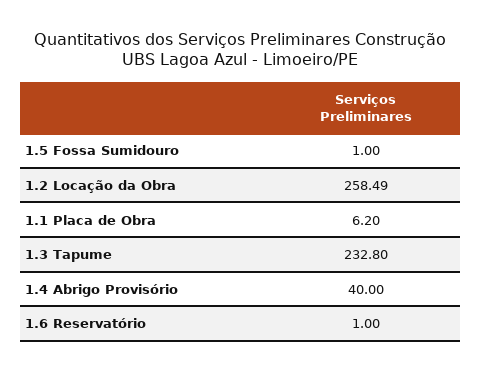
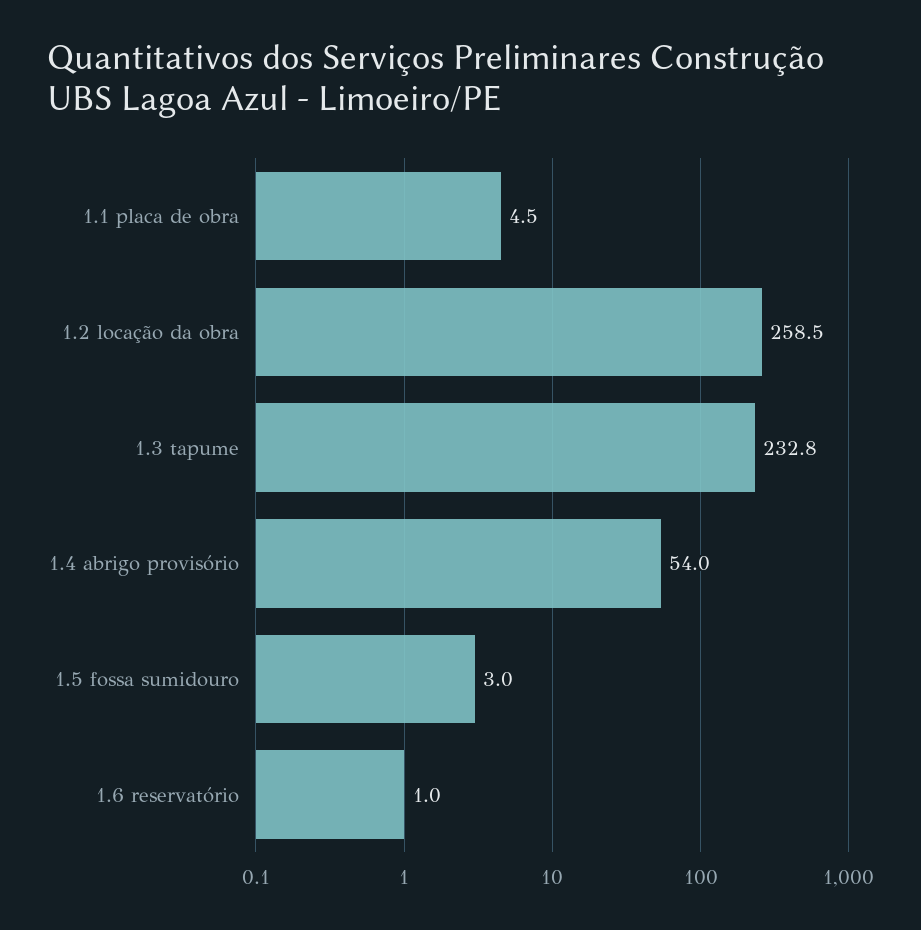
1.5 Fossa Sumidouro: 1 -> 3
1.1 Placa de Obra: 6.2 -> 4.5
1.4 Abrigo Provisório: 40 -> 54

